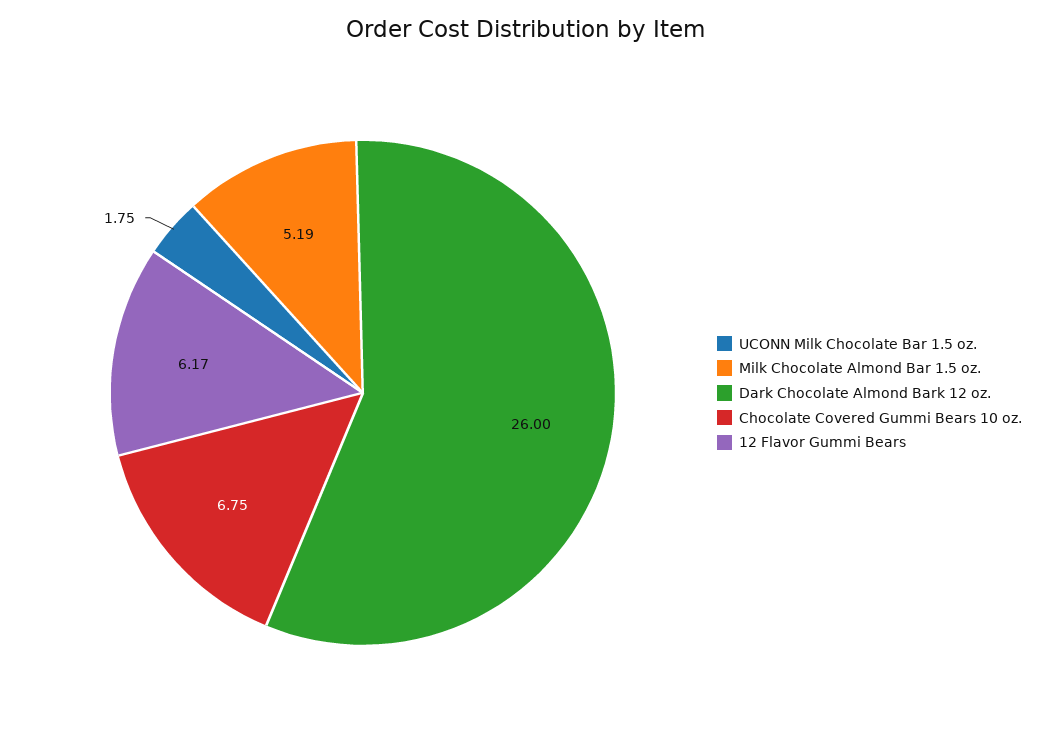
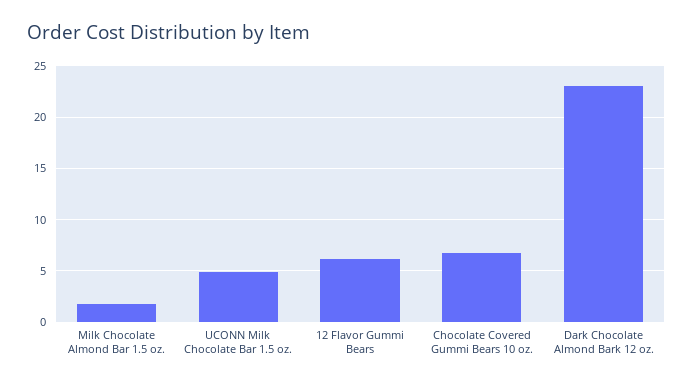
UCONN Milk Chocolate Bar 1.5 oz.: 1.75 -> 5
Milk Chocolate Almond Bar 1.5 oz.: 5.19 -> 2
Dark Chocolate Almond Bark 12 oz.: 26 -> 23

